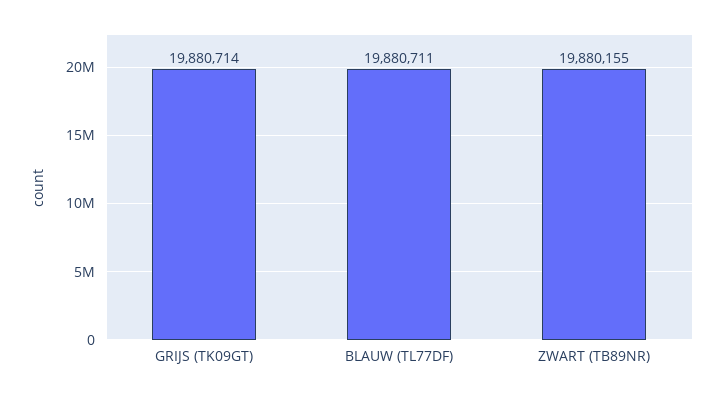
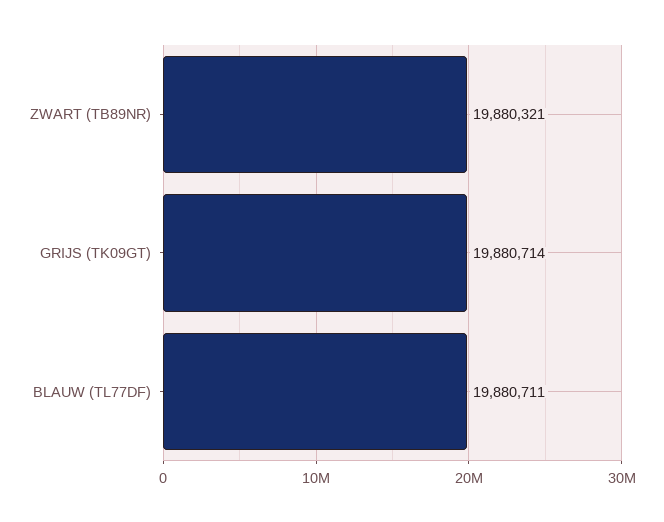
ZWART (TB89NR): 19880155 -> 19880321

